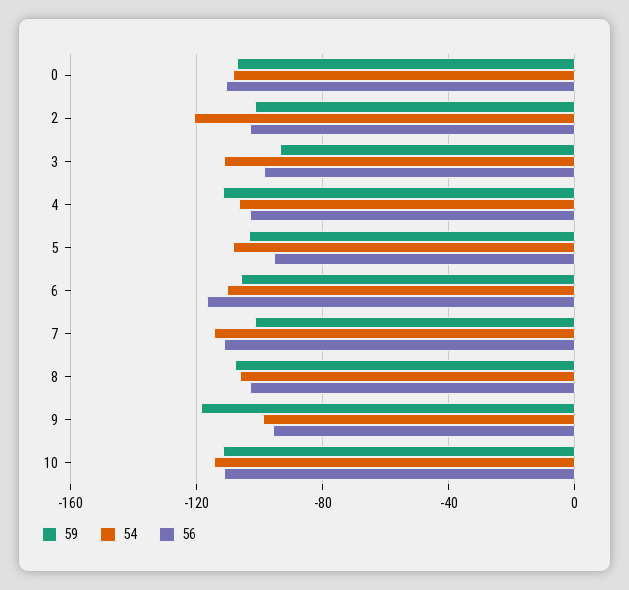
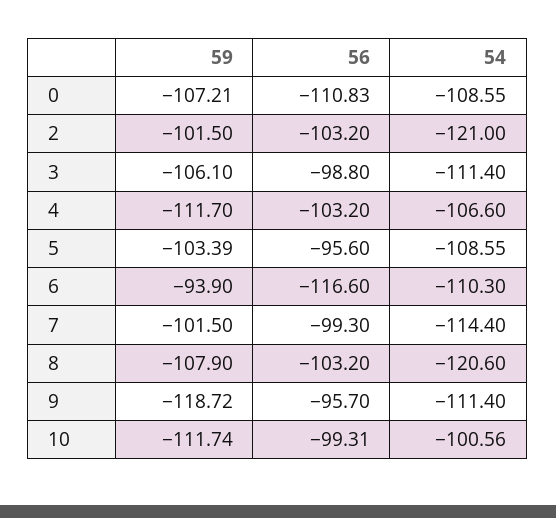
59, 3: -95 -> -106.1
59, 6: -105 -> -93.9
56, 7: -110 -> -99.3
54, 8: -105 -> -120.6
54, 9: -100 -> -111.4
54, 10: -115 -> -100.56
56, 10: -110 -> -99.31

